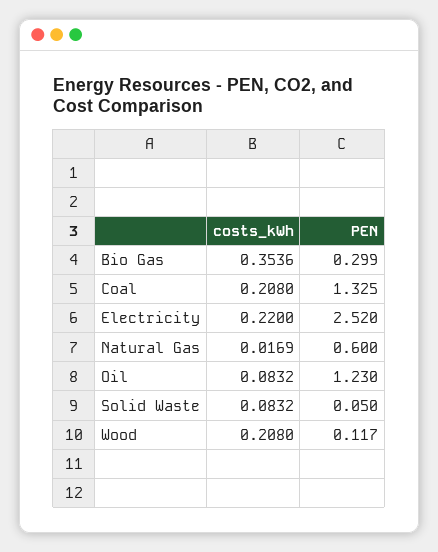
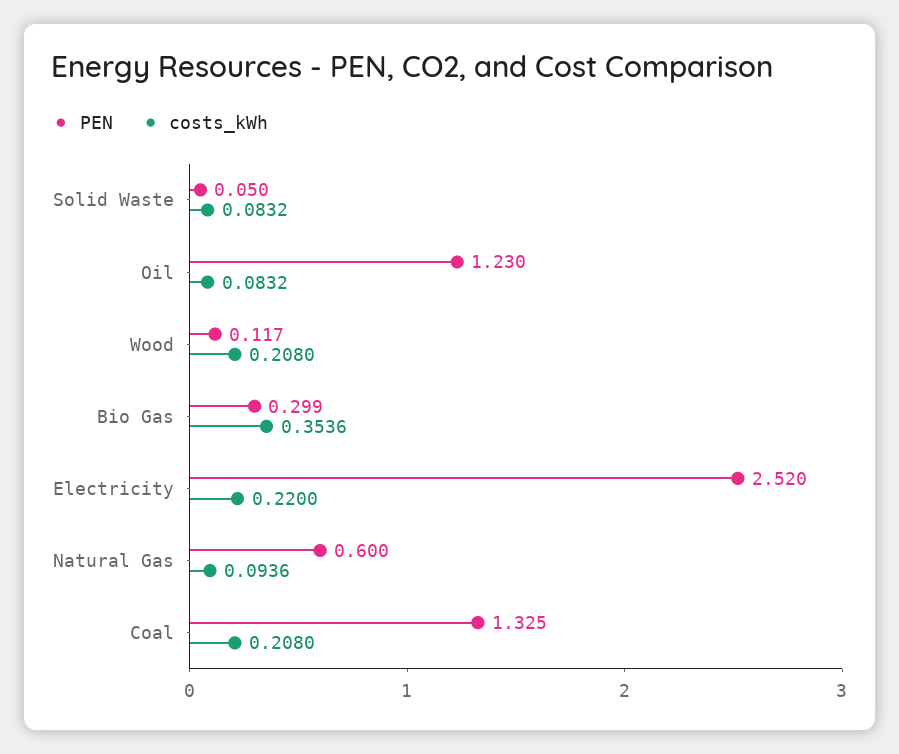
costs_kWh, Natural Gas: 0.0169 -> 0.0936

